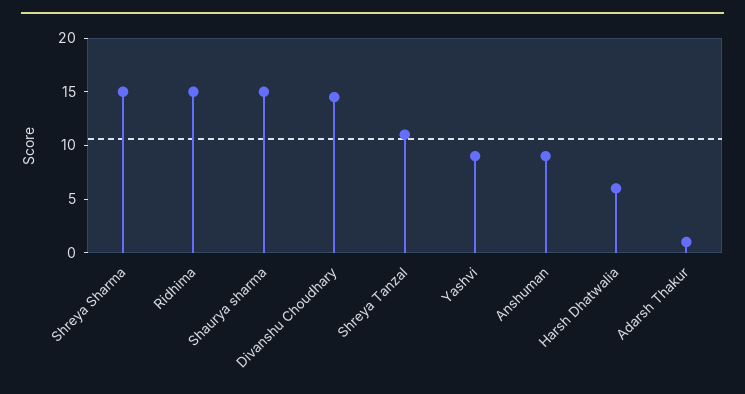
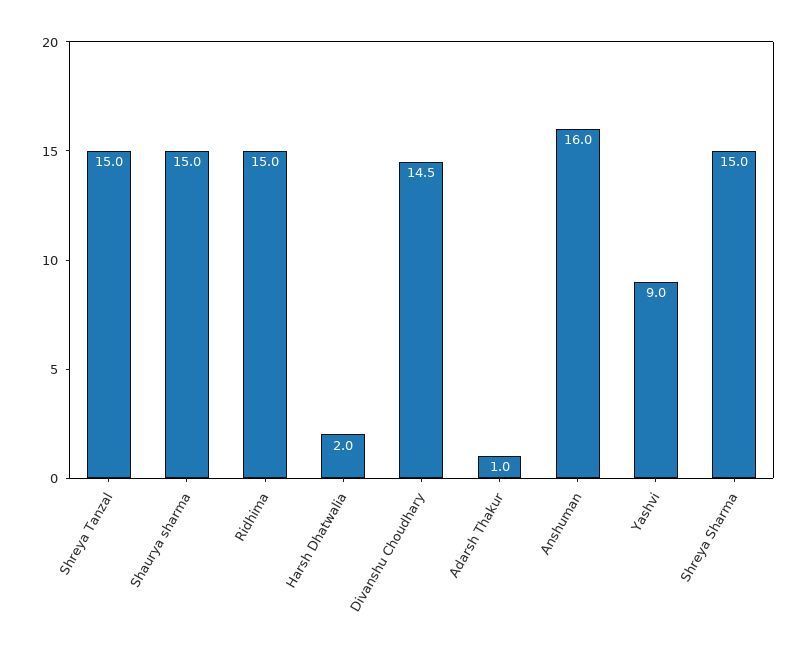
Shreya Tanzal: 11 -> 15
Anshuman: 9 -> 16
Harsh Dhatwalia: 6 -> 2

